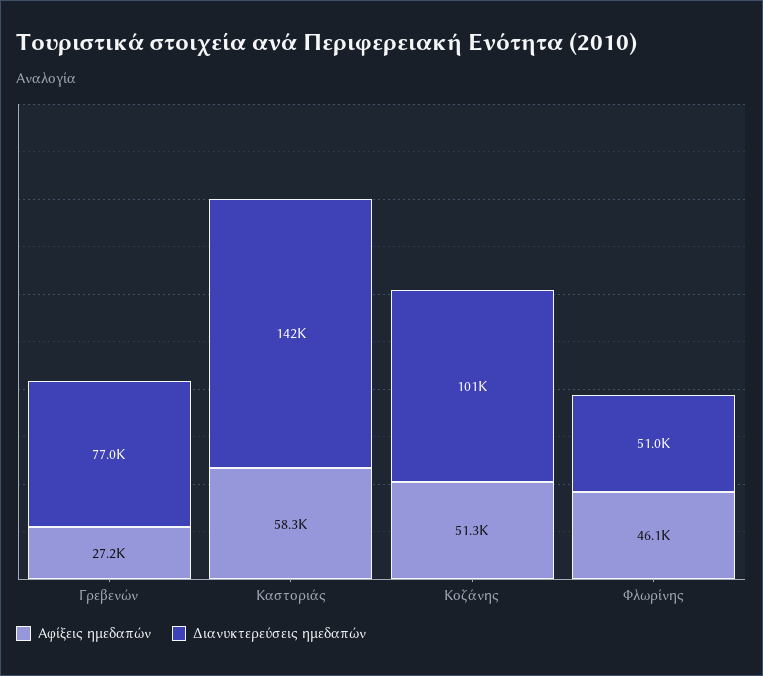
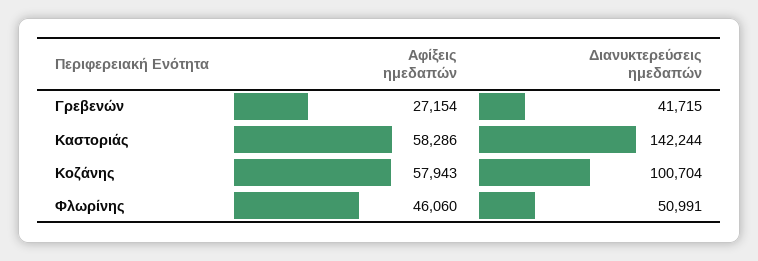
Διανυκτερεύσεις ημεδαπών, Γρεβενών: 77000 -> 41715
Αφίξεις ημεδαπών, Κοζάνης: 51300 -> 57943

